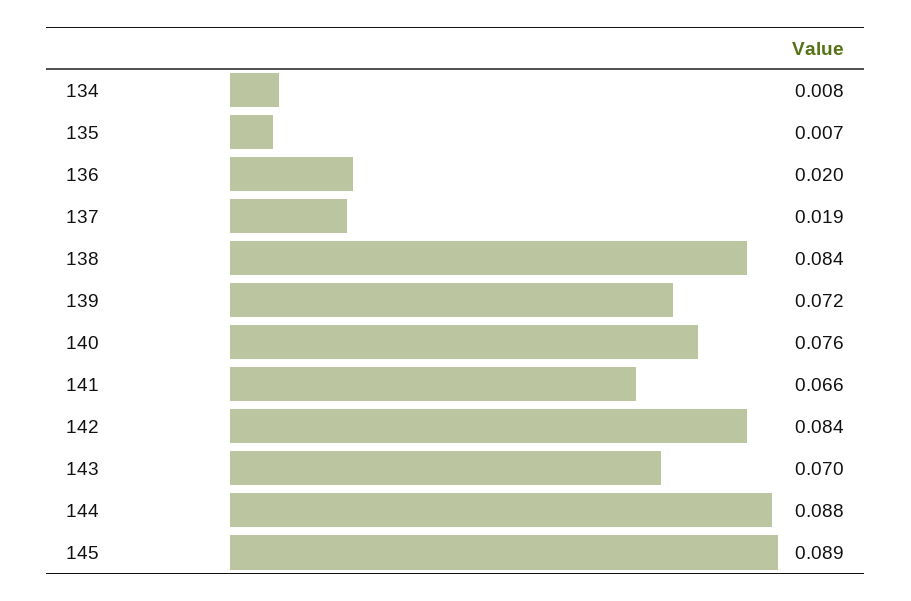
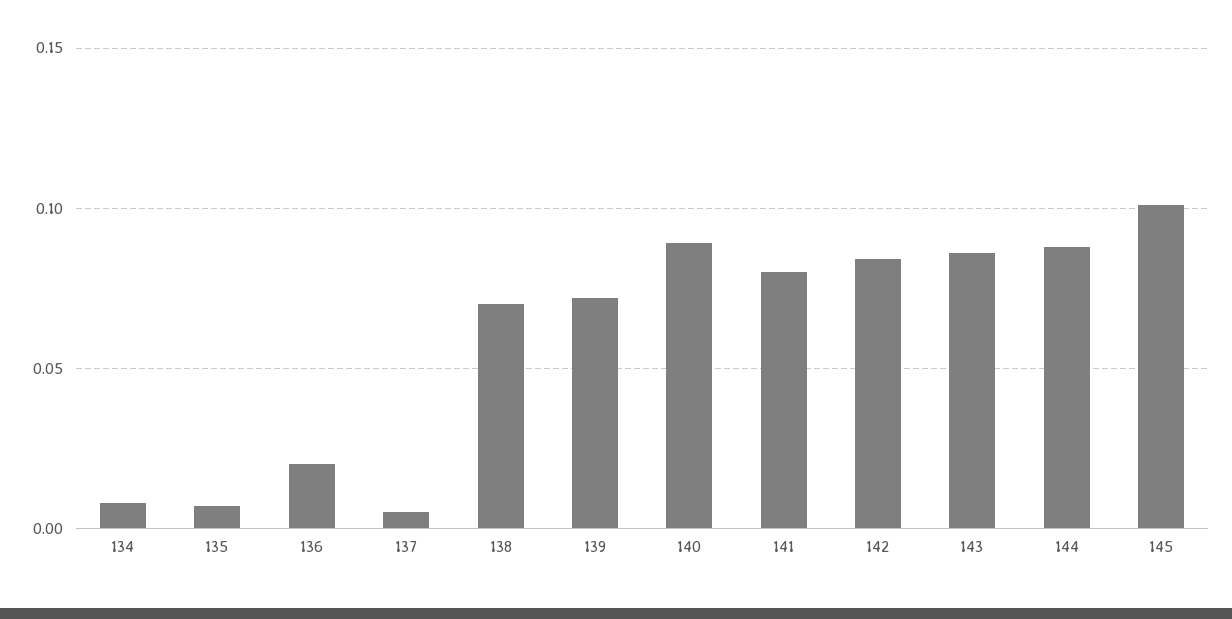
137: 0.019 -> 0.005
138: 0.084 -> 0.07
140: 0.076 -> 0.09
141: 0.066 -> 0.08
143: 0.07 -> 0.085
145: 0.089 -> 0.1

